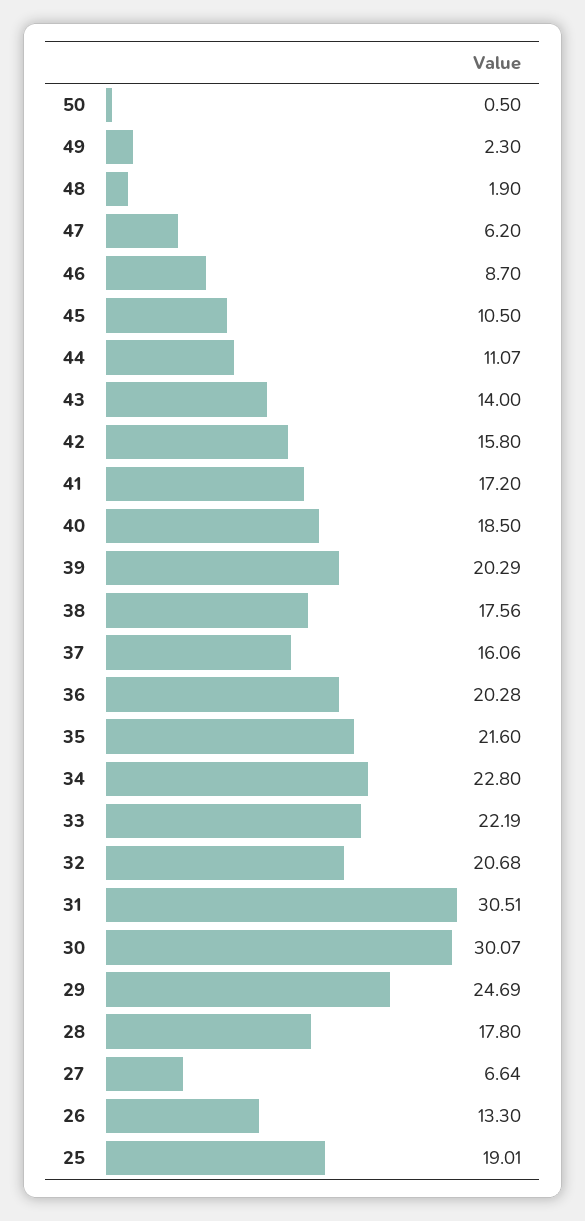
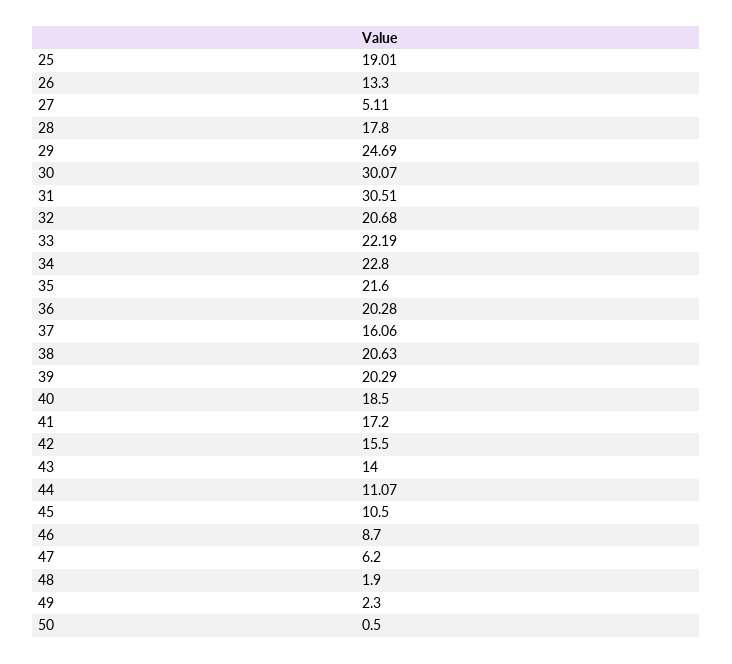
42: 15.8 -> 15.5
38: 17.56 -> 20.63
27: 6.64 -> 5.11

